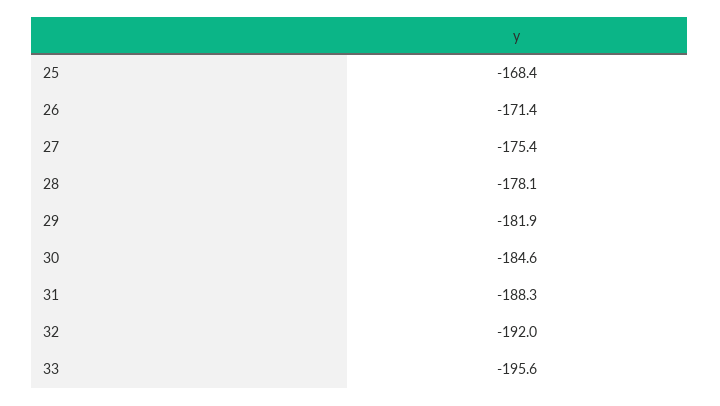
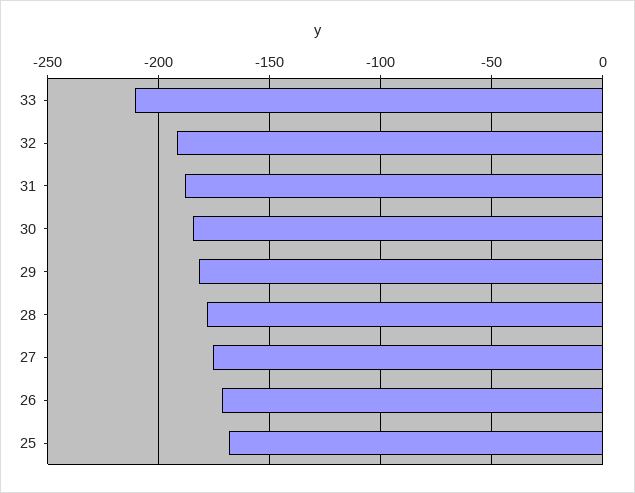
33: -195.6 -> -210

